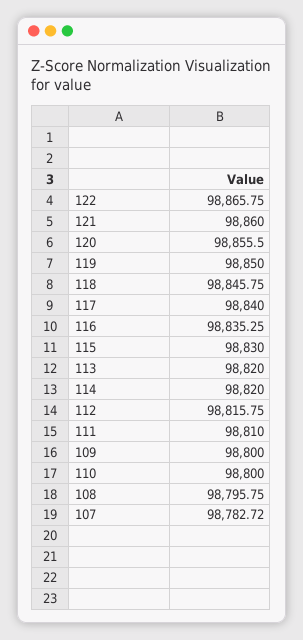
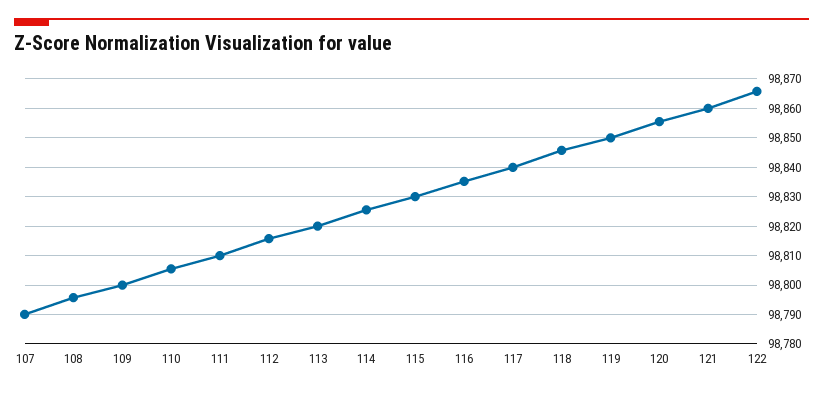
114: 98820 -> 98825
110: 98800 -> 98805
107: 98782.72 -> 98790

